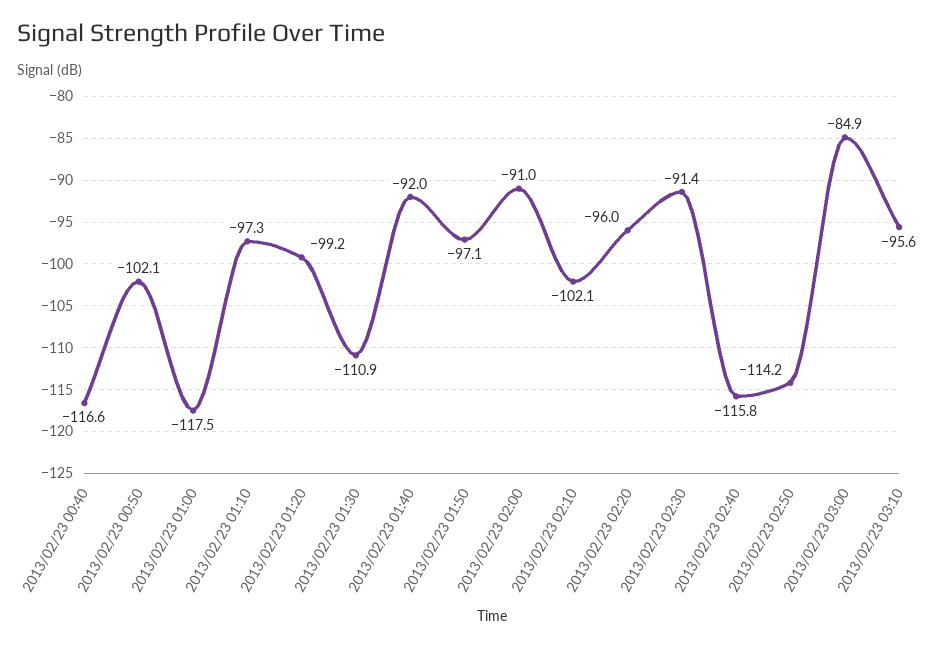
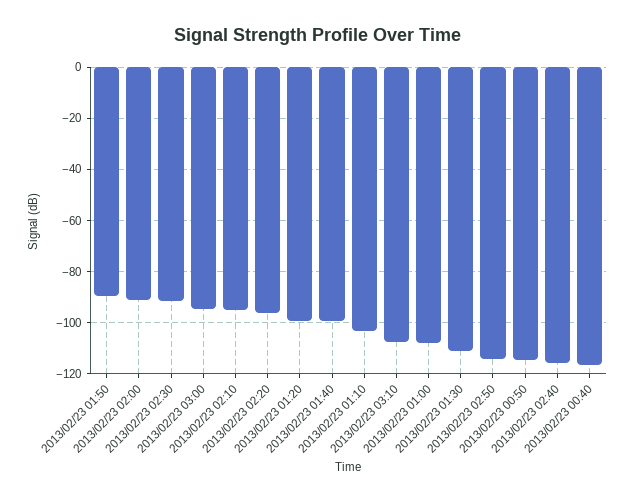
2013/02/23 00:50: -102.1 -> -115
2013/02/23 01:00: -117.5 -> -107.5
2013/02/23 01:10: -97.3 -> -102.5
2013/02/23 01:40: -92 -> -100
2013/02/23 01:50: -97.1 -> -90
2013/02/23 02:10: -102.1 -> -95
2013/02/23 03:00: -84.9 -> -95
2013/02/23 03:10: -95.6 -> -107.5

